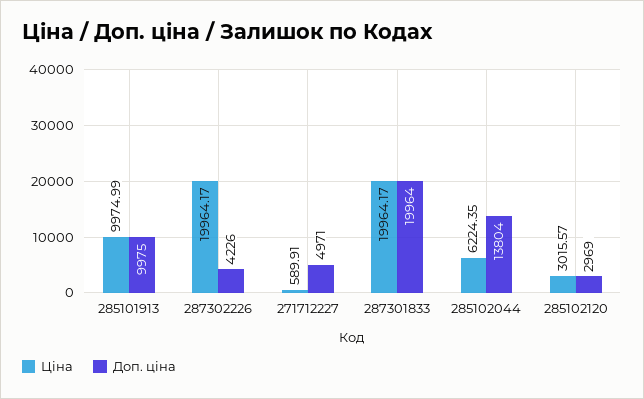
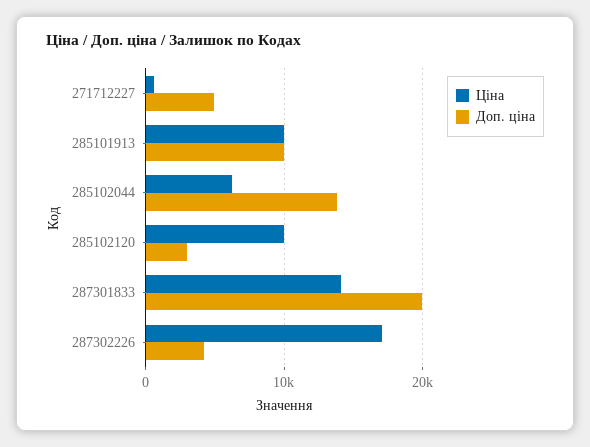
Ціна, 287302226: 19964.17 -> 17000
Ціна, 287301833: 19964.17 -> 14000
Ціна, 285102120: 3015.57 -> 10000

